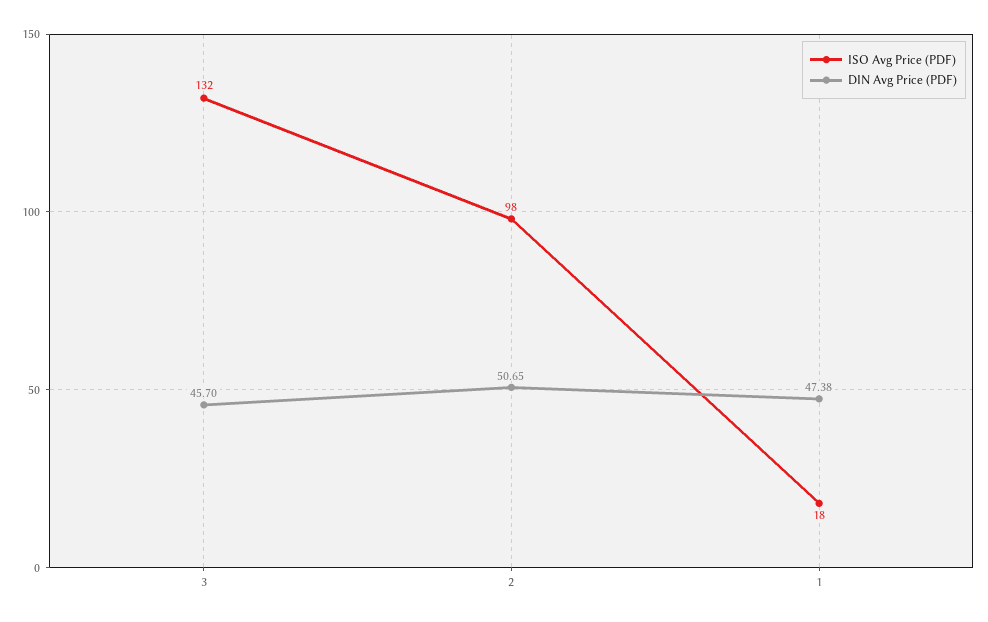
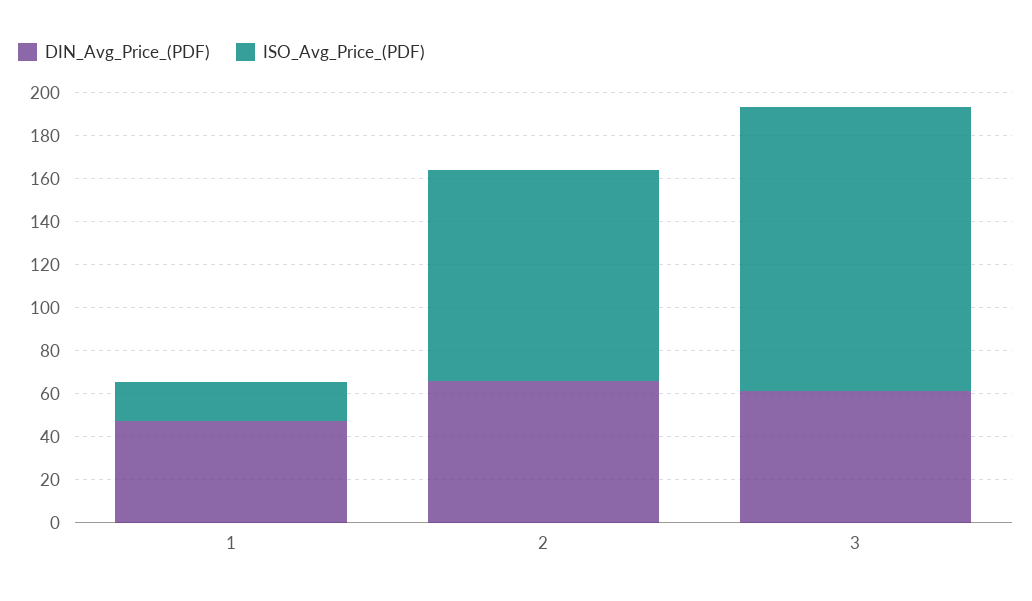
DIN Avg Price (PDF), 3: 45.7 -> 60
DIN Avg Price (PDF), 2: 50.65 -> 65

